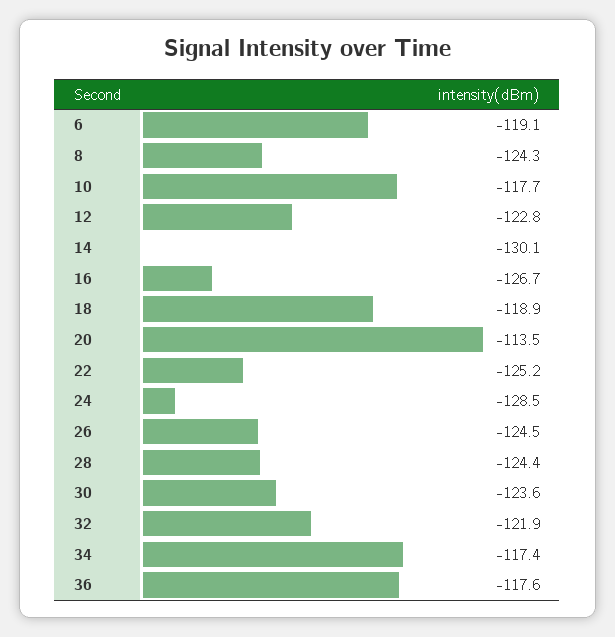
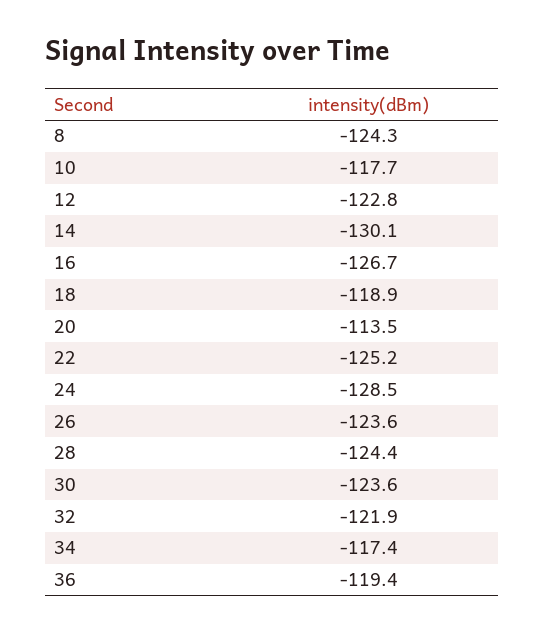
6: -119.1 -> none
26: -124.5 -> -123.6
36: -117.6 -> -119.4

